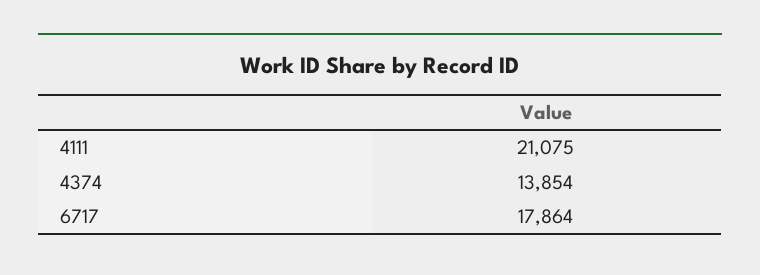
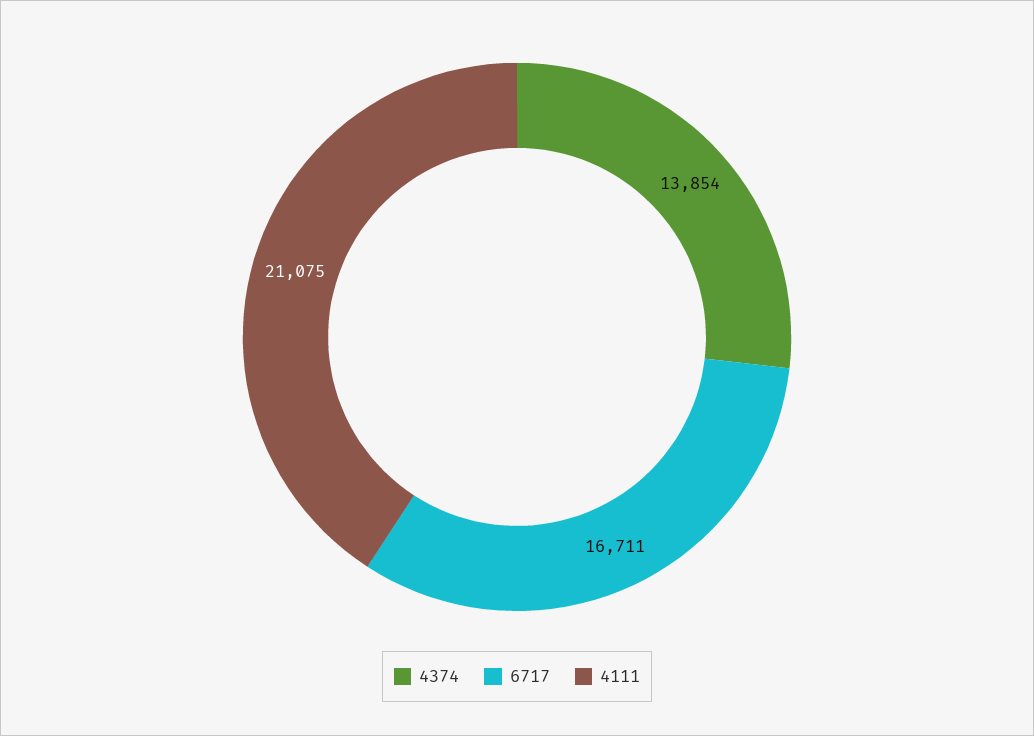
6717: 17864 -> 16711

